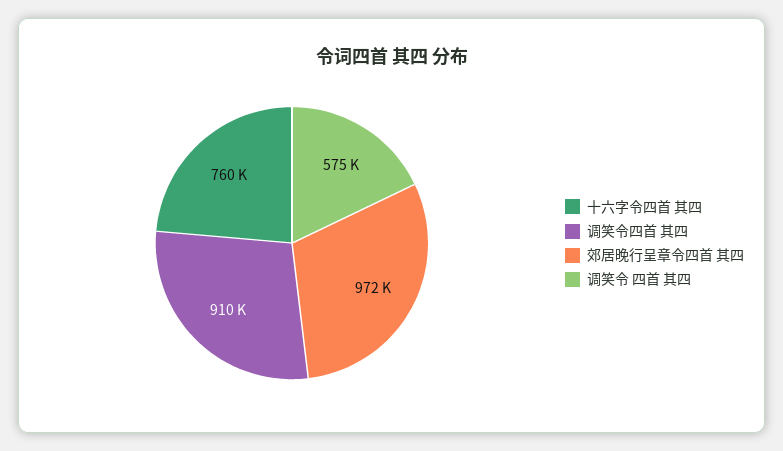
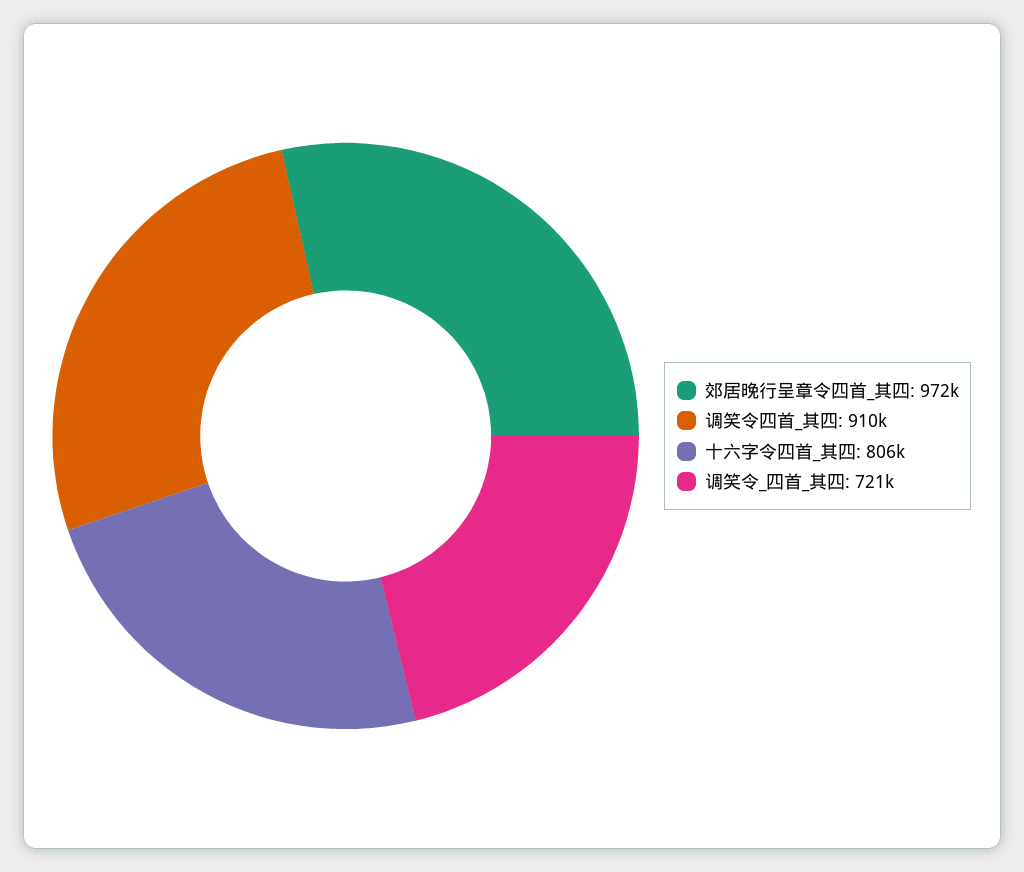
十六字令四首 其四: 760000 -> 806000
调笑令 四首 其四: 575000 -> 721000

